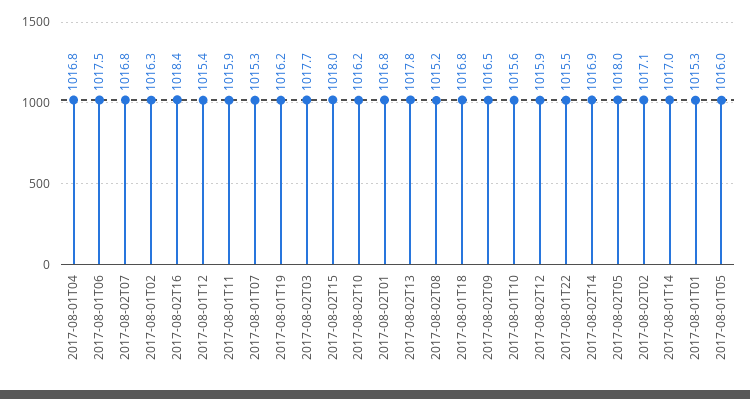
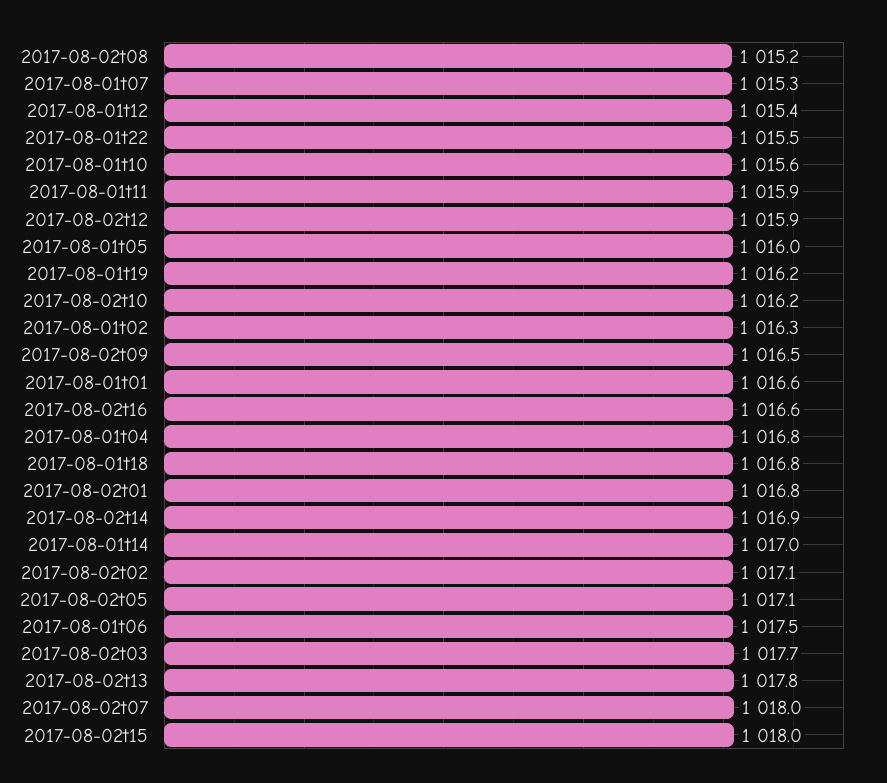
2017-08-02T07: 1016.8 -> 1018
2017-08-02T16: 1018.4 -> 1016.6
2017-08-02T05: 1018 -> 1017.1
2017-08-01T01: 1015.3 -> 1016.6

